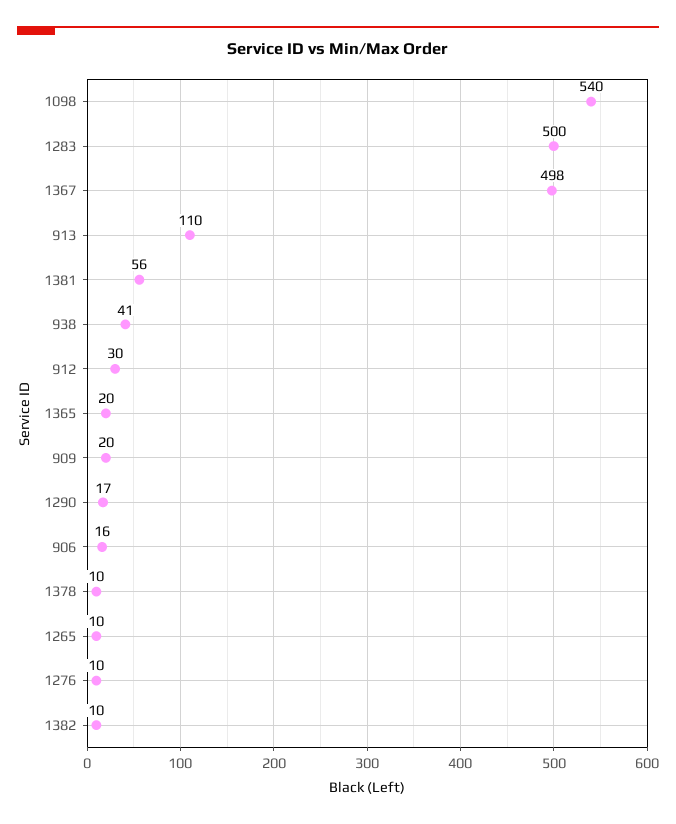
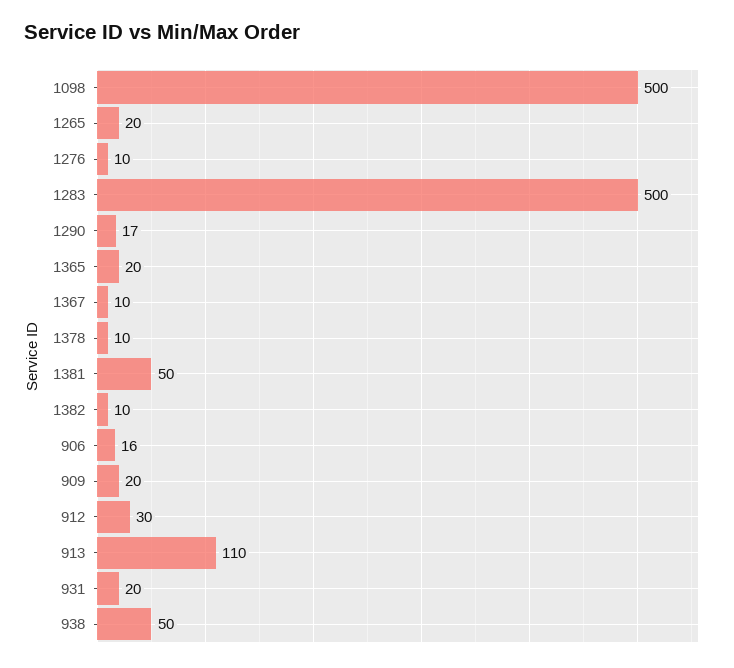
1098: 540 -> 500
1367: 498 -> 10
1381: 56 -> 50
938: 41 -> 50
1265: 10 -> 20
931: none -> 20

